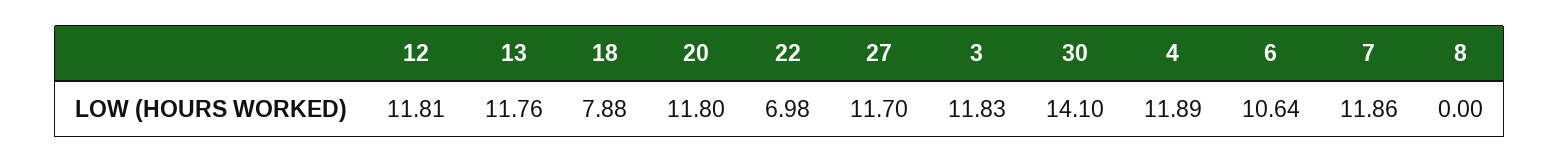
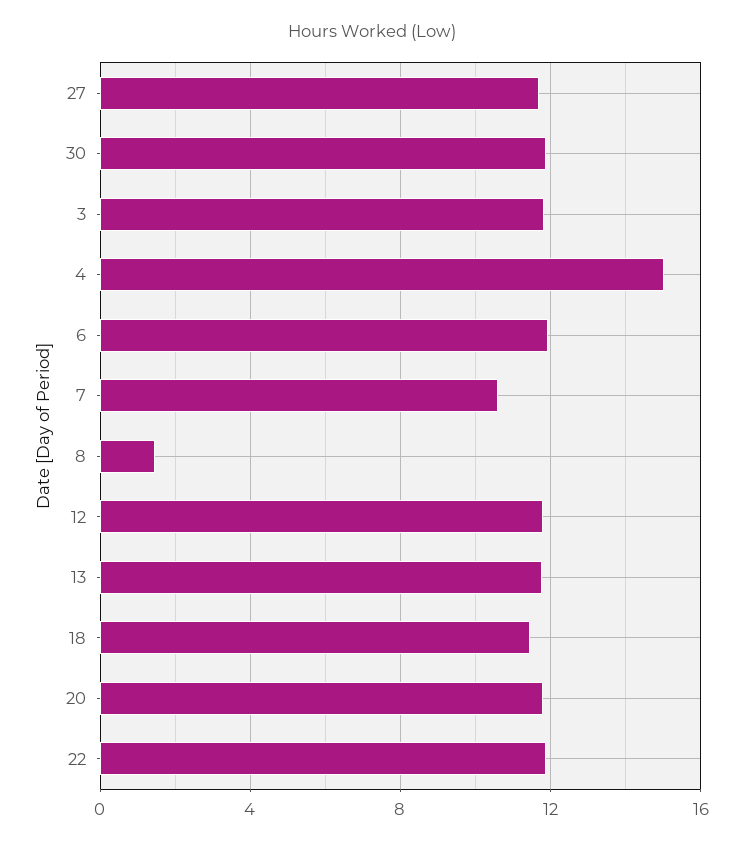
18: 7.88 -> 11.5
22: 6.98 -> 12
30: 14.1 -> 12
4: 11.89 -> 15
6: 10.64 -> 12
7: 11.86 -> 10.5
8: 0 -> 1.5

